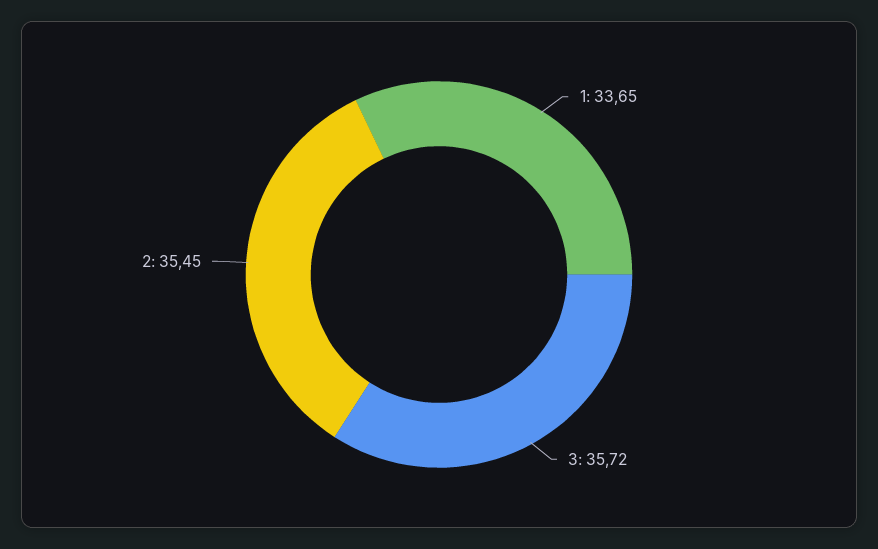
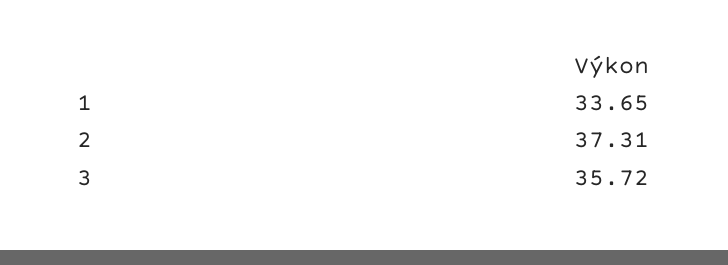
2: 35.45 -> 37.31

